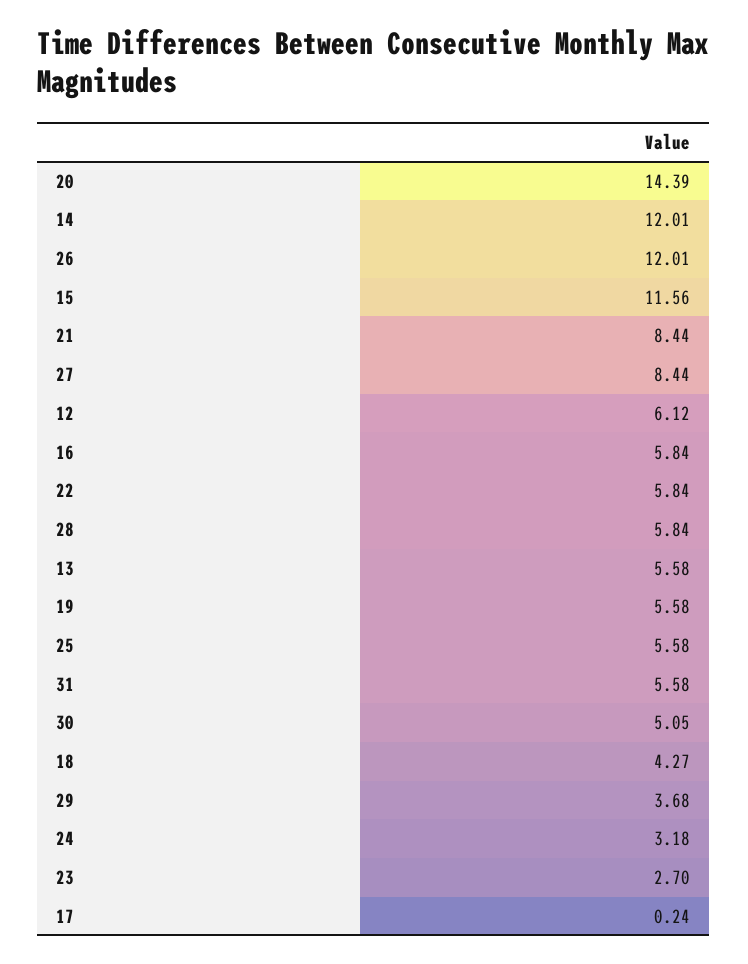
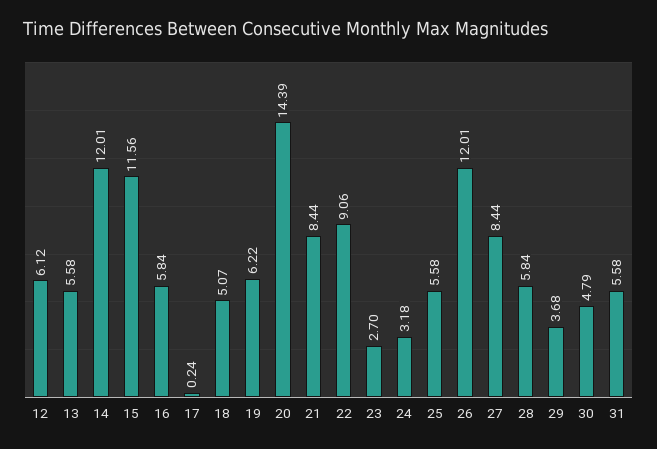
22: 5.84 -> 9.06
19: 5.58 -> 6.22
30: 5.05 -> 4.79
18: 4.27 -> 5.07

